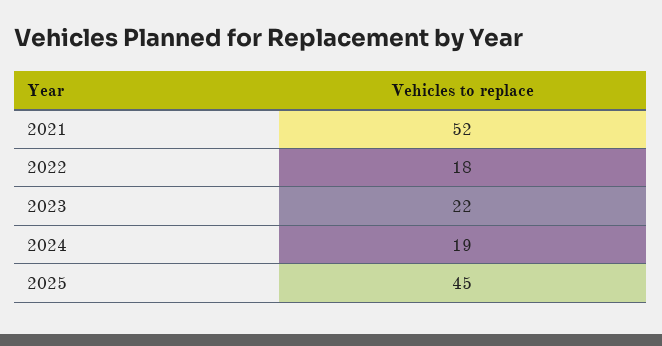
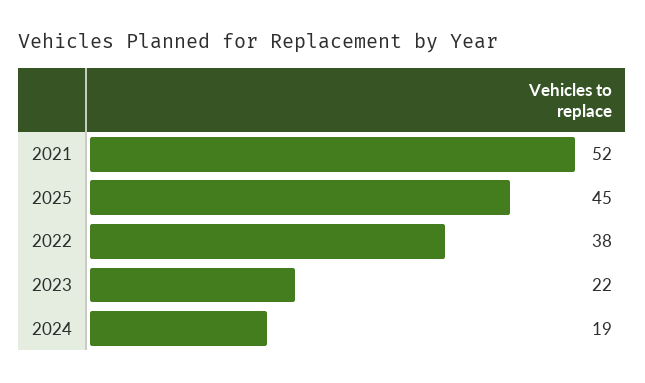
2022: 18 -> 38

